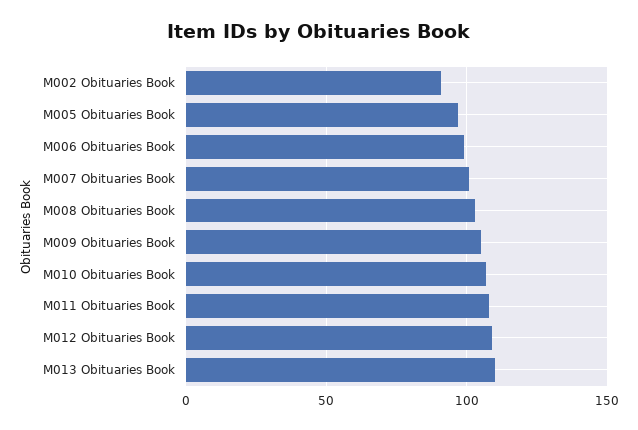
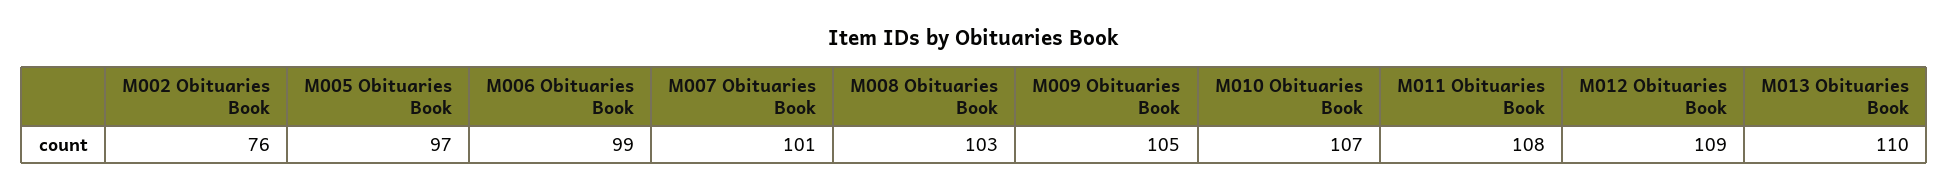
M002 Obituaries Book: 90 -> 76

